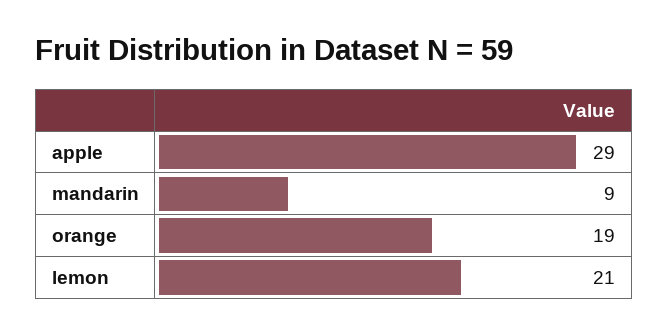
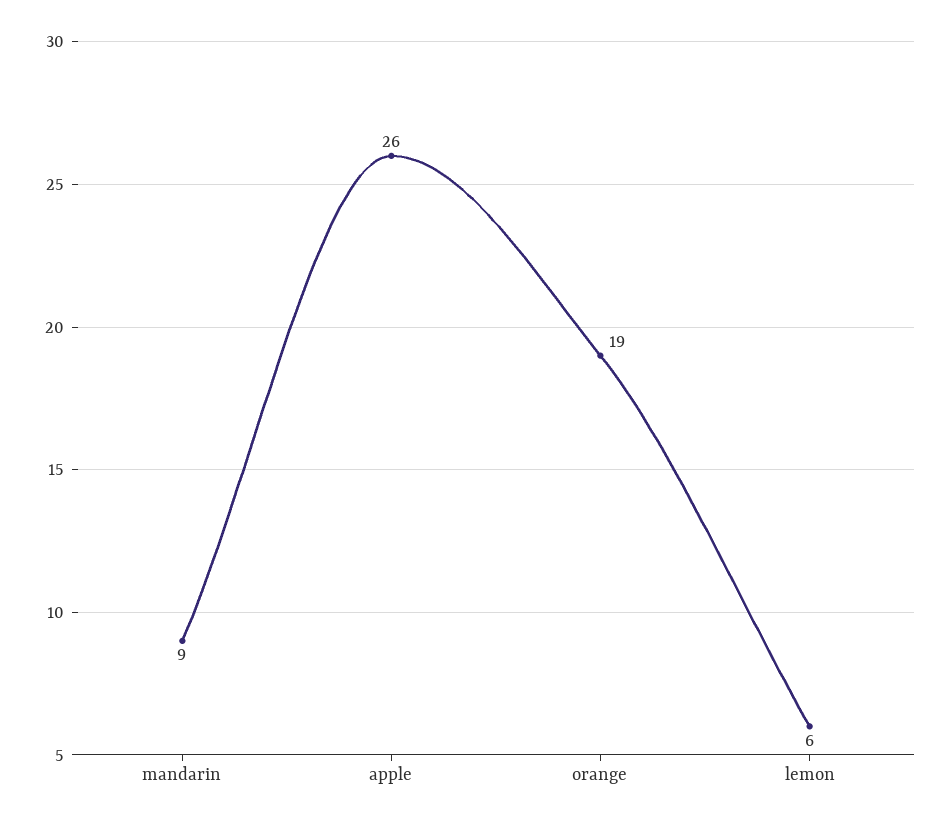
apple: 29 -> 26
lemon: 21 -> 6

